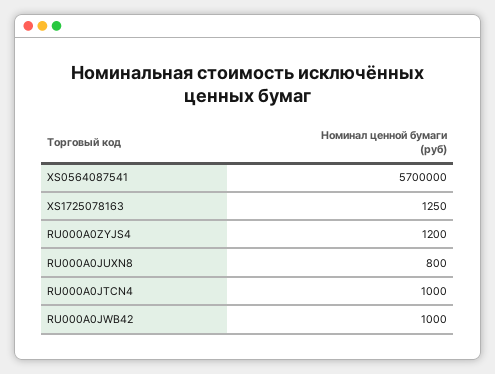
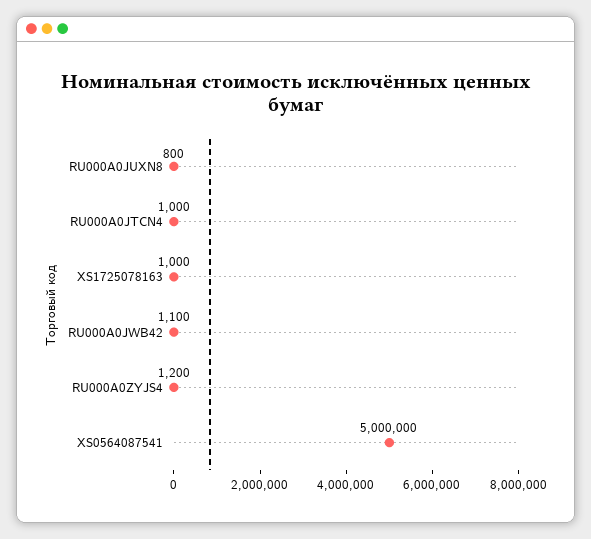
XS0564087541: 5700000 -> 5000000
XS1725078163: 1250 -> 1000
RU000A0JWB42: 1000 -> 1100

